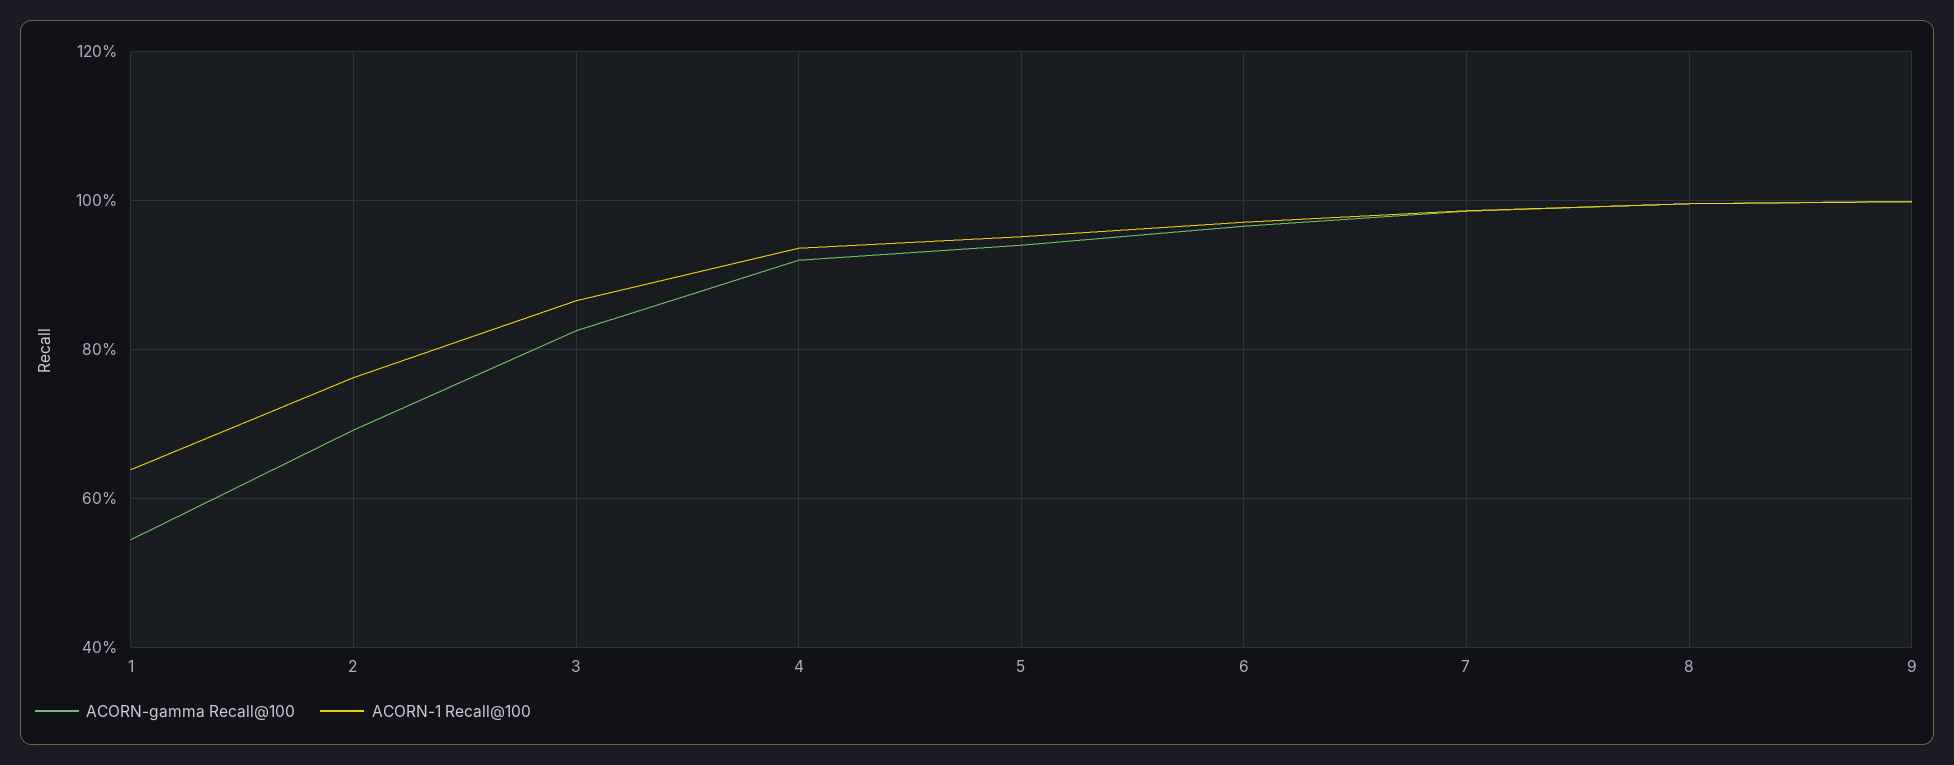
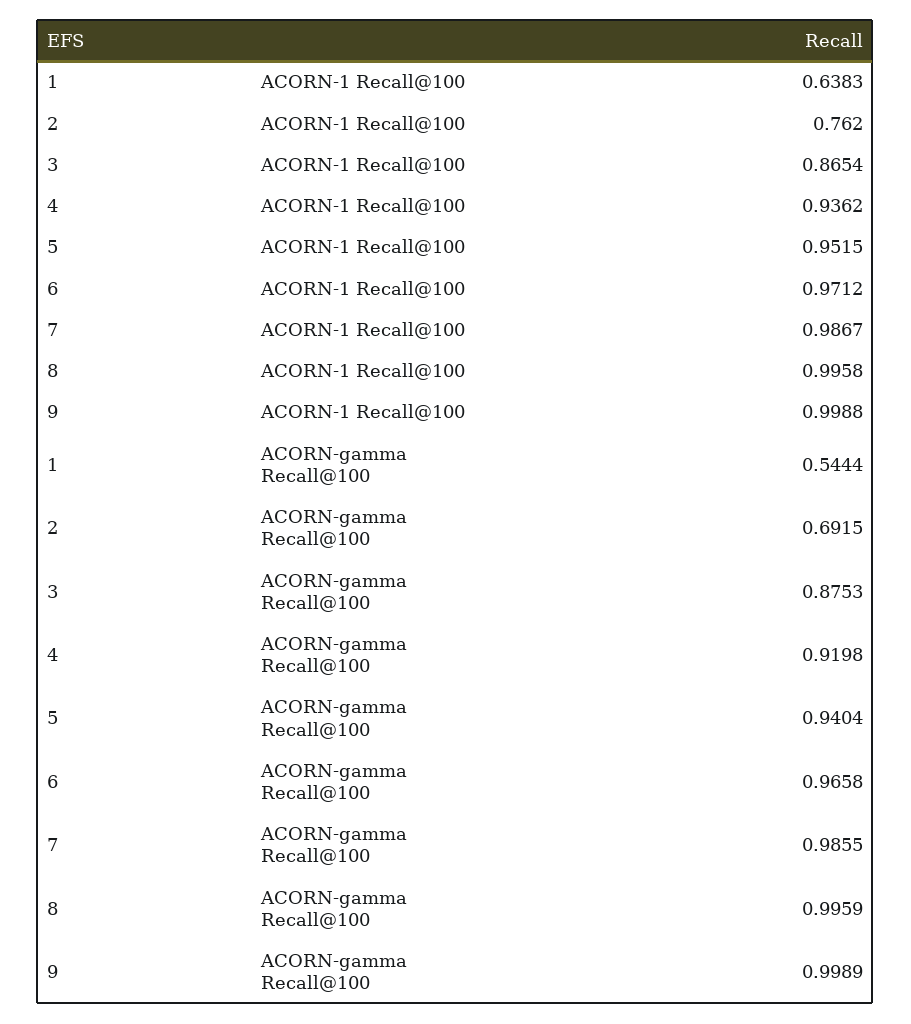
ACORN-gamma Recall@100, 3: 0.82 -> 0.8753

